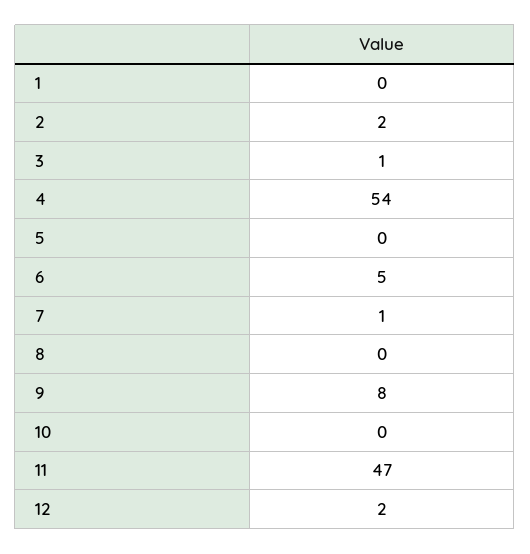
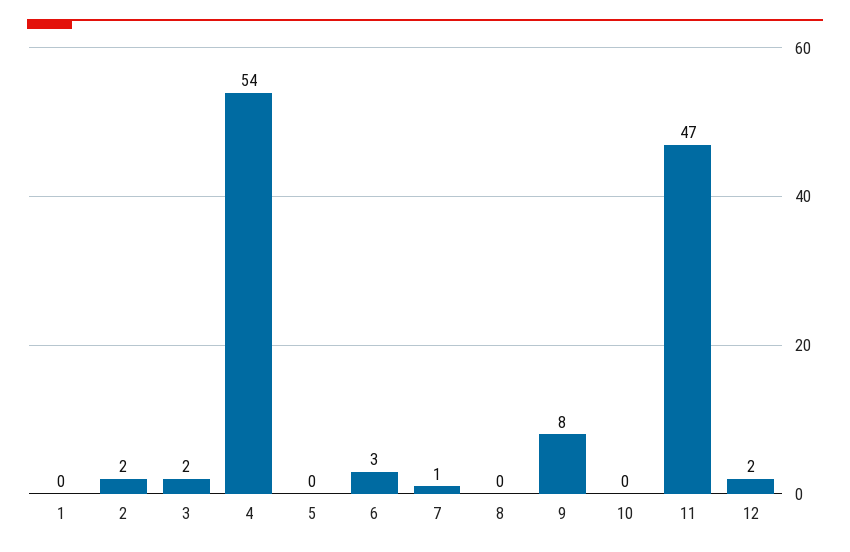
3: 1 -> 2
6: 5 -> 3

